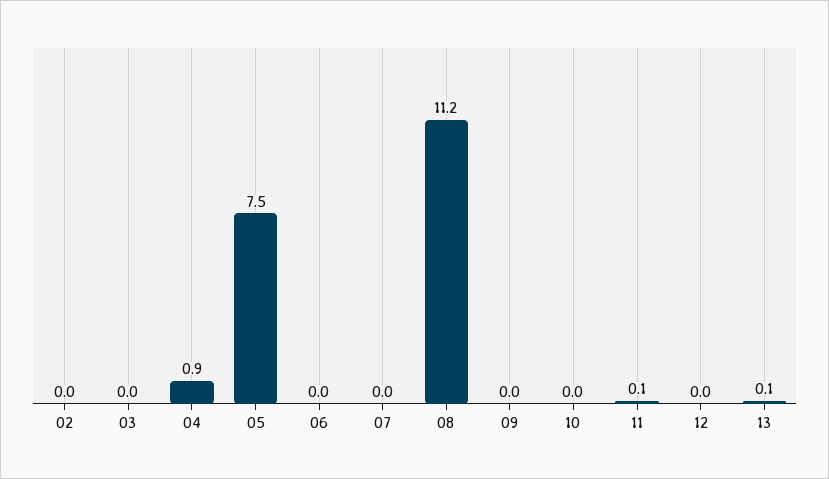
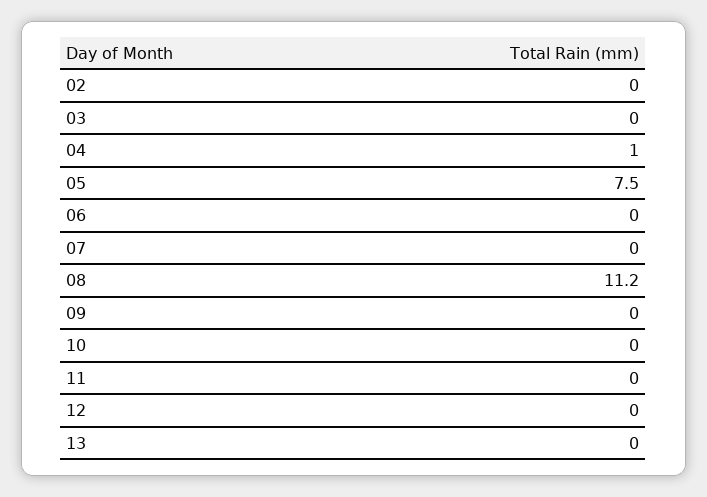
04: 0.9 -> 1
11: 0.1 -> 0
13: 0.1 -> 0

